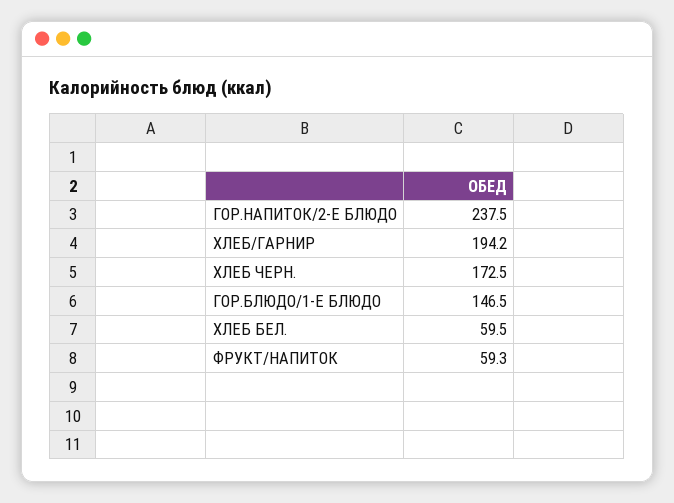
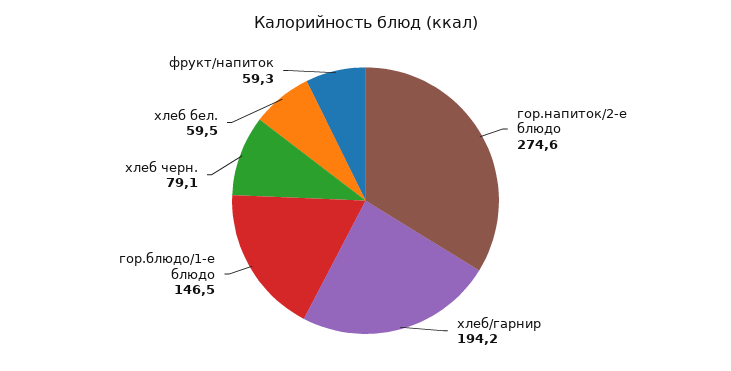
ГОР.НАПИТОК/2-Е БЛЮДО: 237.5 -> 274.6
ХЛЕБ ЧЕРН.: 172.5 -> 79.1

